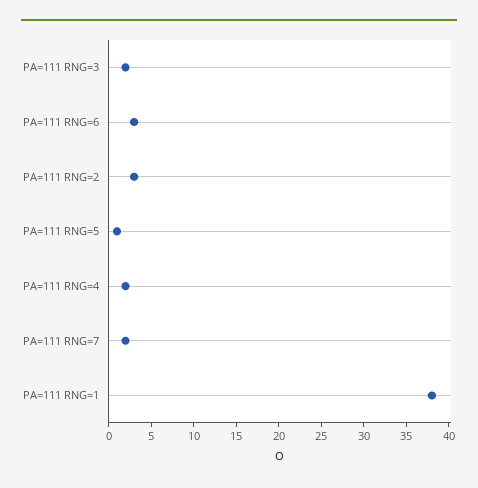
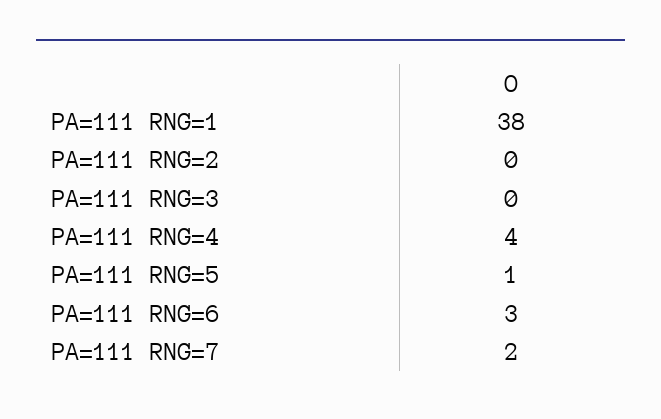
PA=111 RNG=3: 2 -> 0
PA=111 RNG=2: 3 -> 0
PA=111 RNG=4: 2 -> 4

